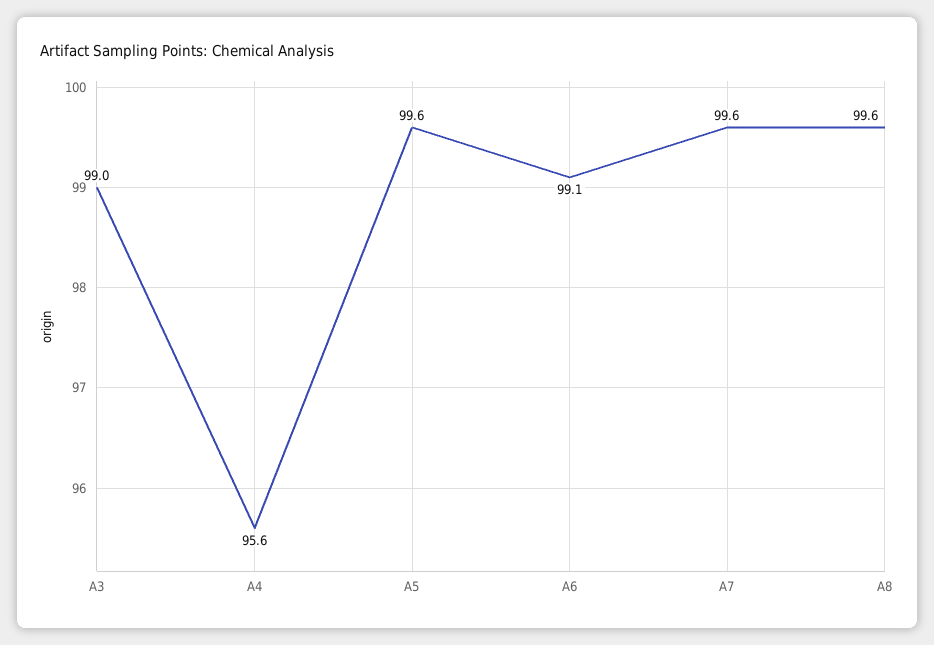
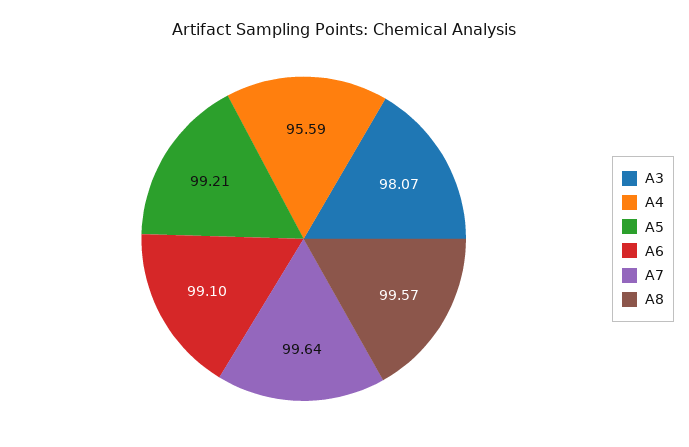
A3: 99 -> 98.07
A5: 99.6 -> 99.21

